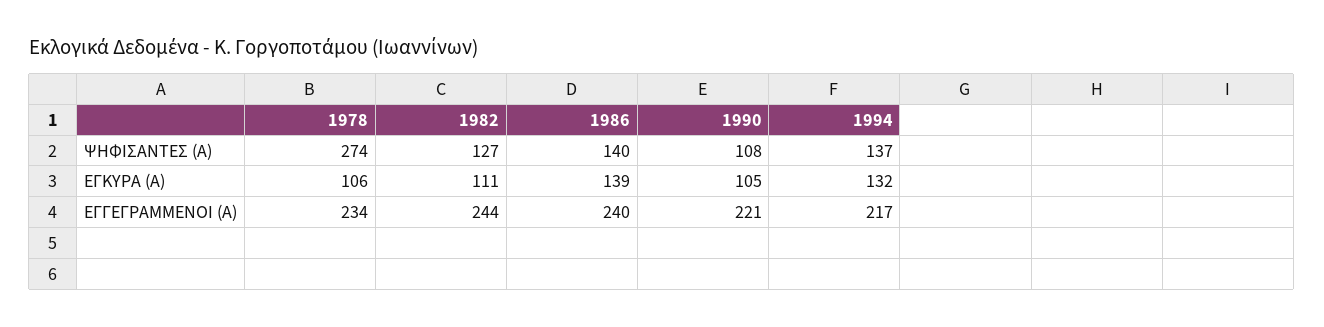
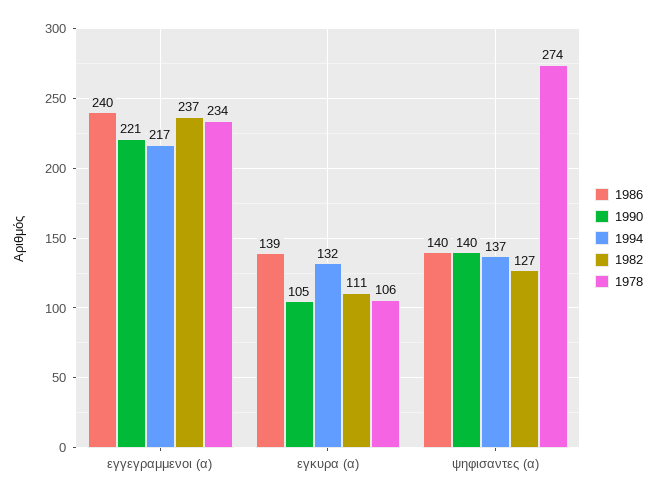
1990, ΨΗΦΙΣΑΝΤΕΣ (Α): 108 -> 140
1982, ΕΓΓΕΓΡΑΜΜΕΝΟΙ (Α): 244 -> 237

